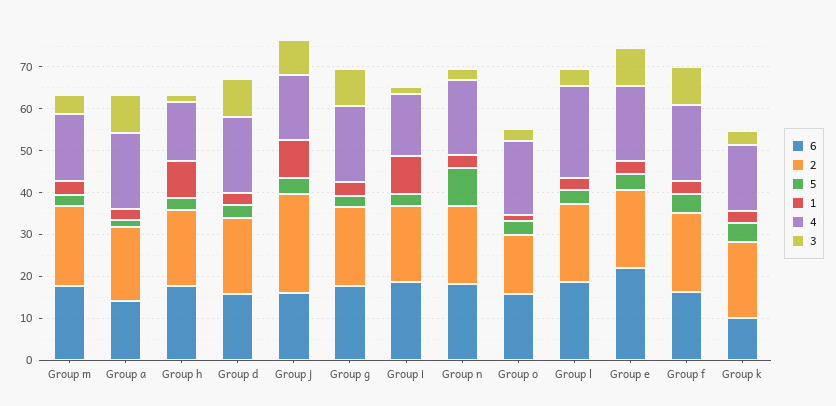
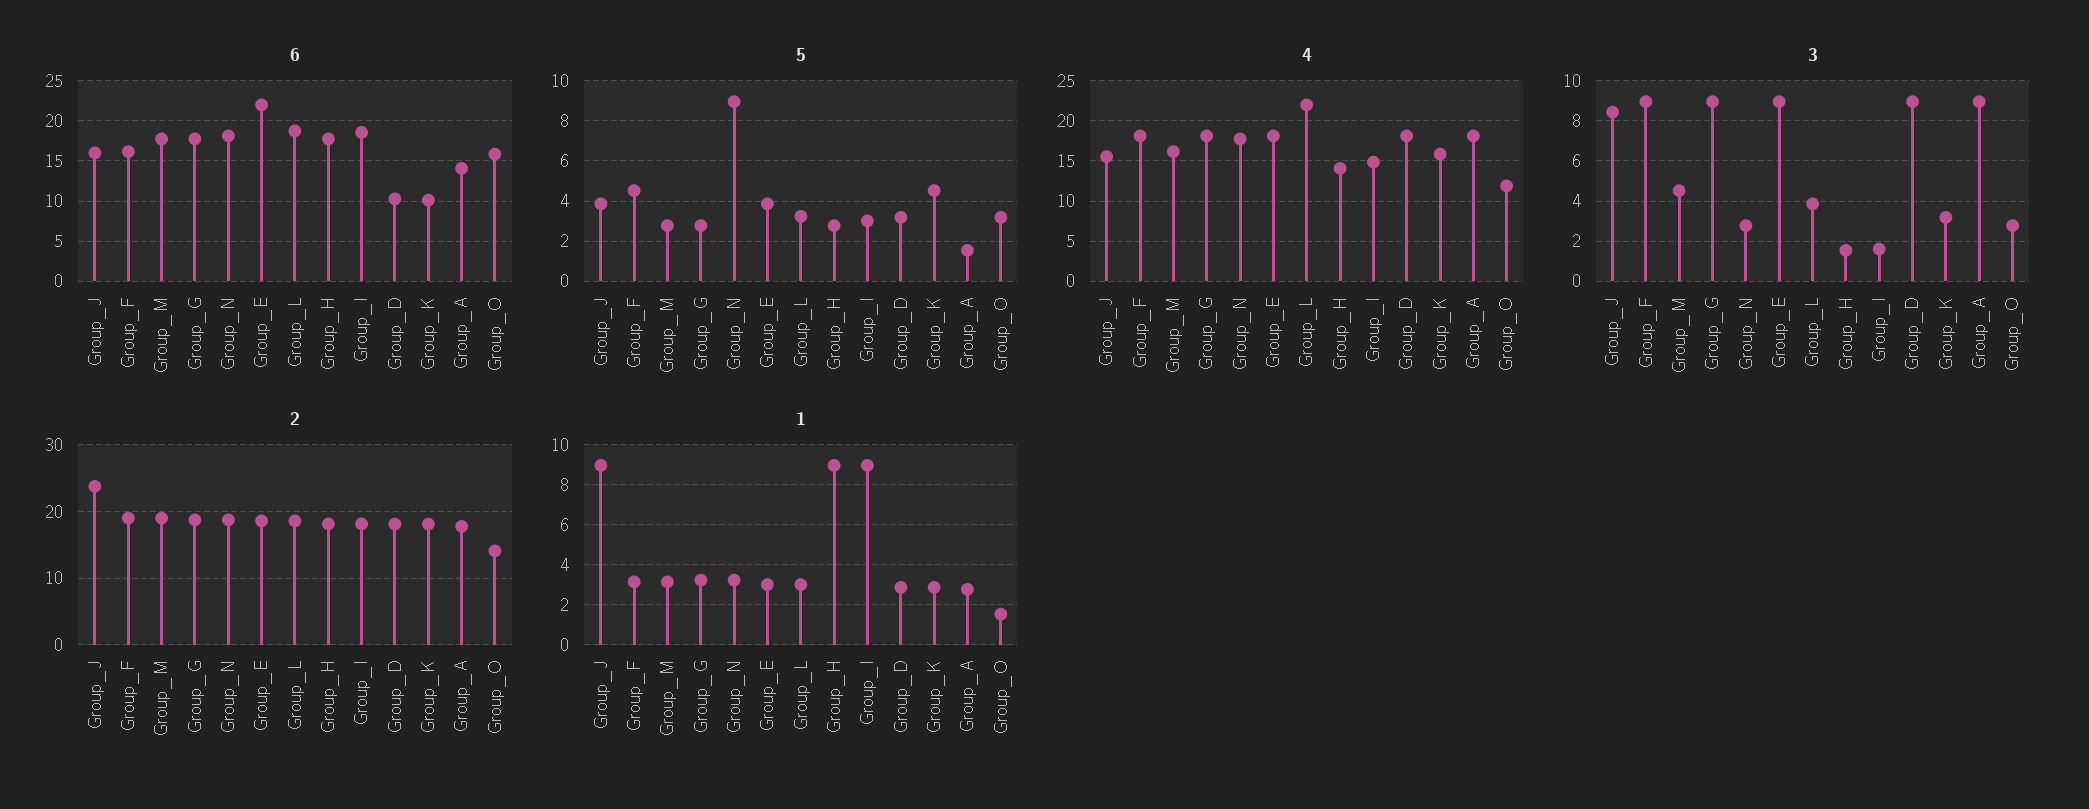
6, Group d: 16 -> 10
4, Group o: 18 -> 12

